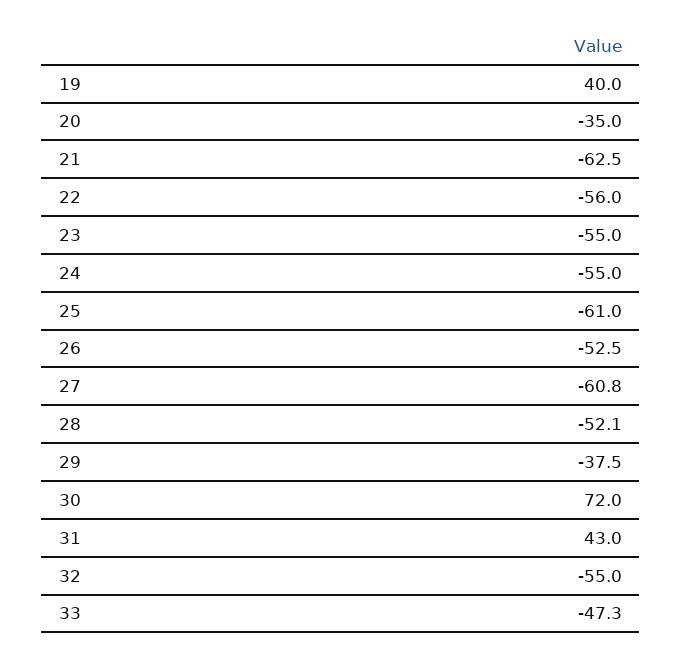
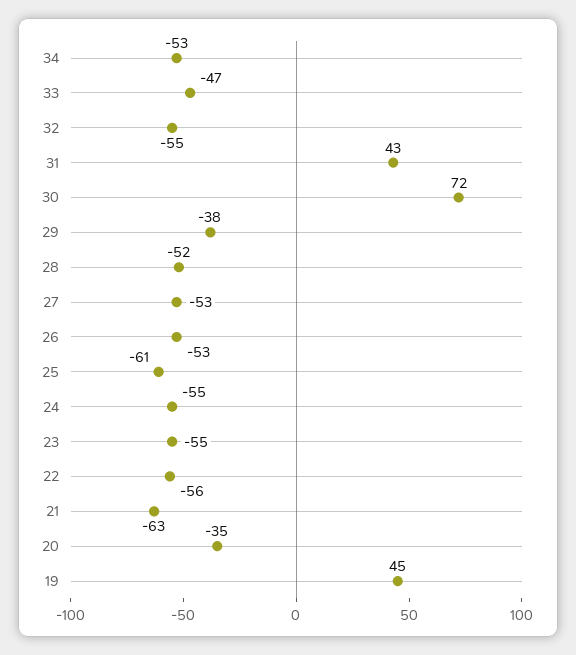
19: 40 -> 45
27: -60.8 -> -53
34: none -> -53

